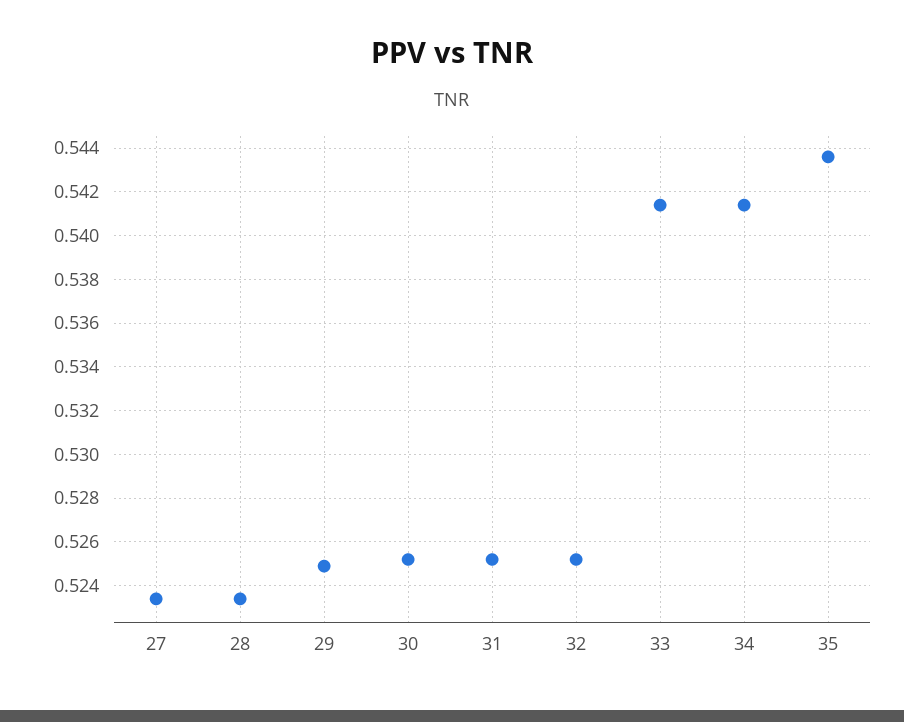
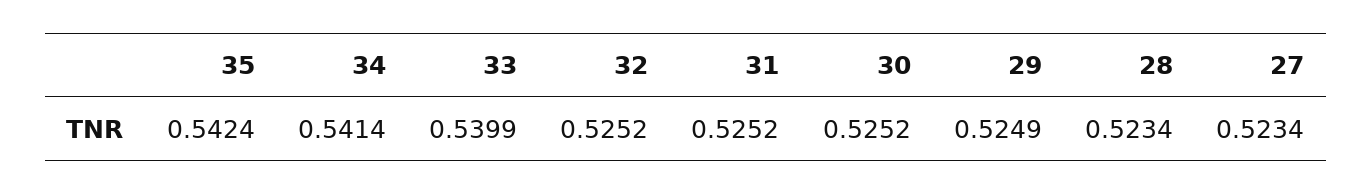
33: 0.5415 -> 0.5399
35: 0.5435 -> 0.5424

